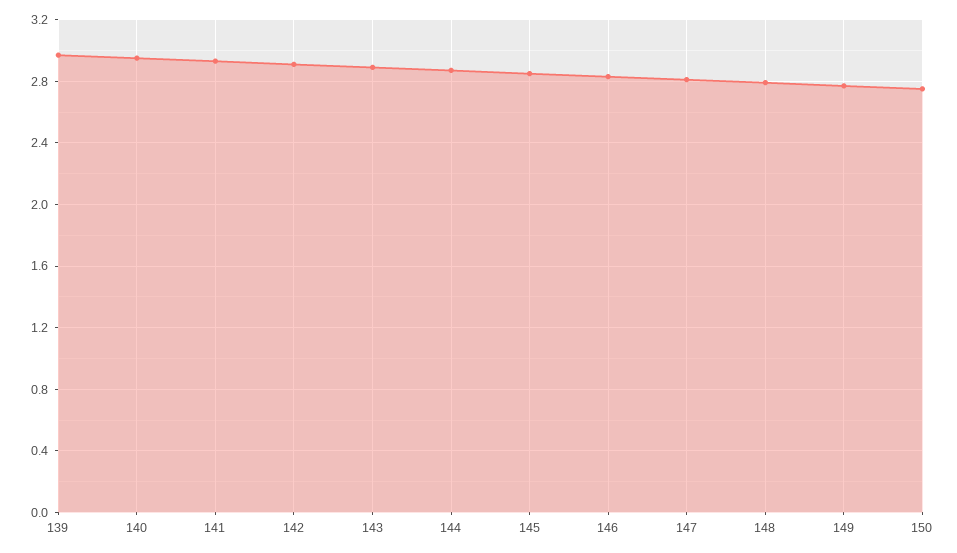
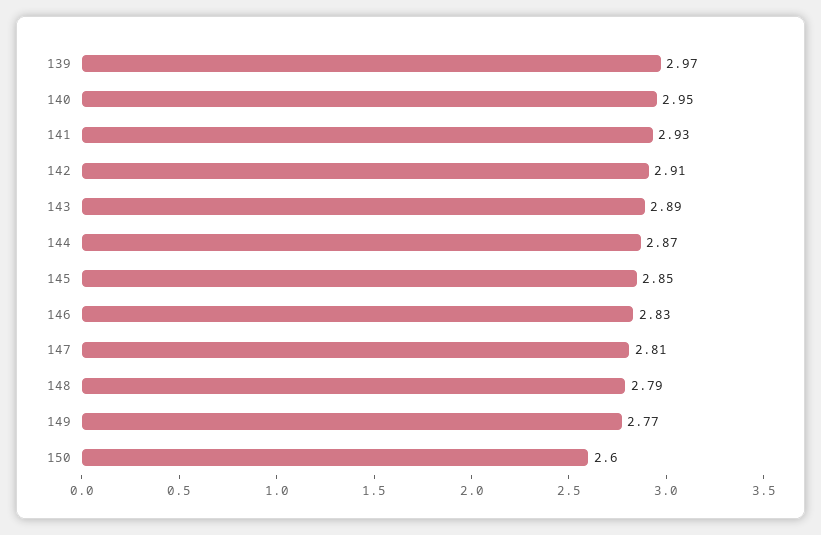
150: 2.75 -> 2.6

